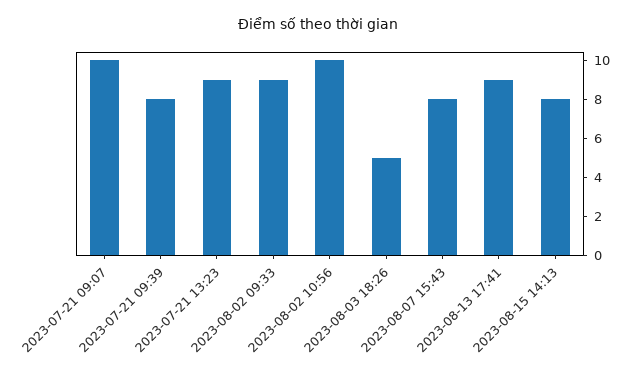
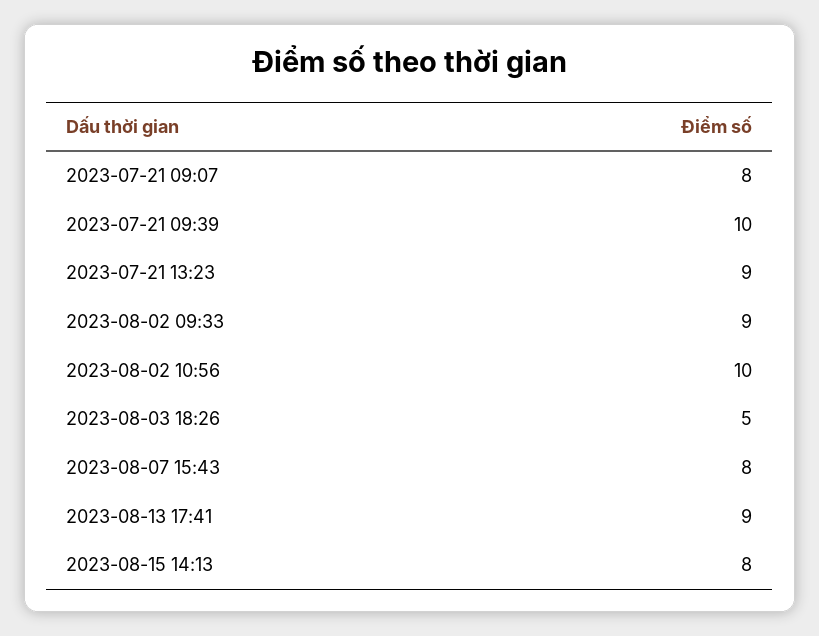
2023-07-21 09:07: 10 -> 8
2023-07-21 09:39: 8 -> 10

